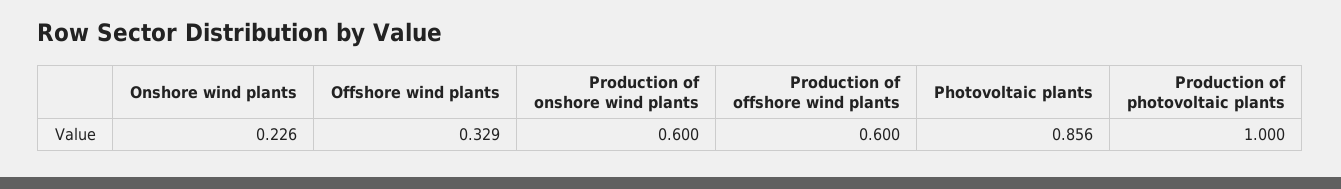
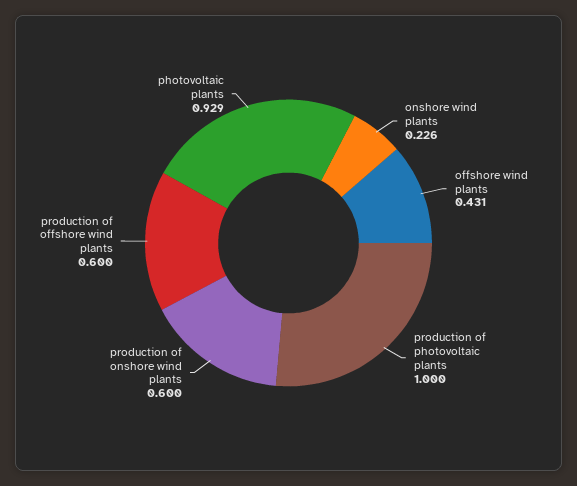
Offshore wind plants: 0.329 -> 0.431
Photovoltaic plants: 0.856 -> 0.929

